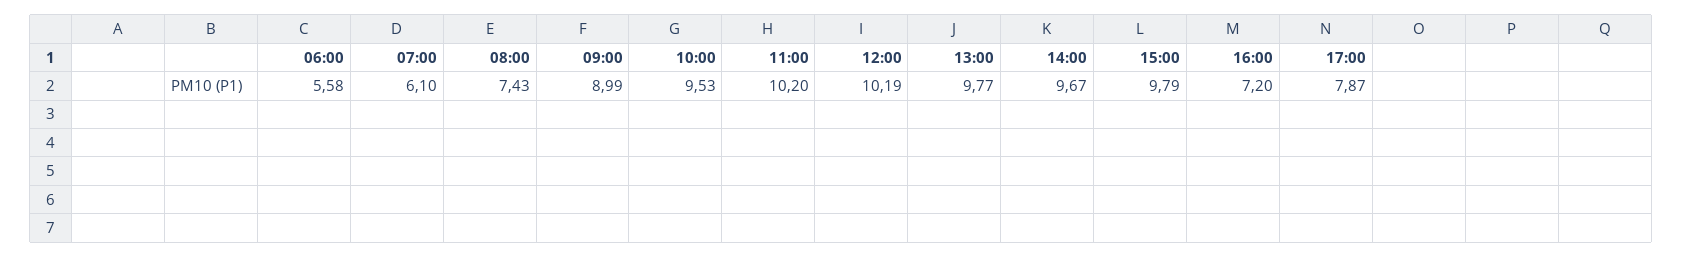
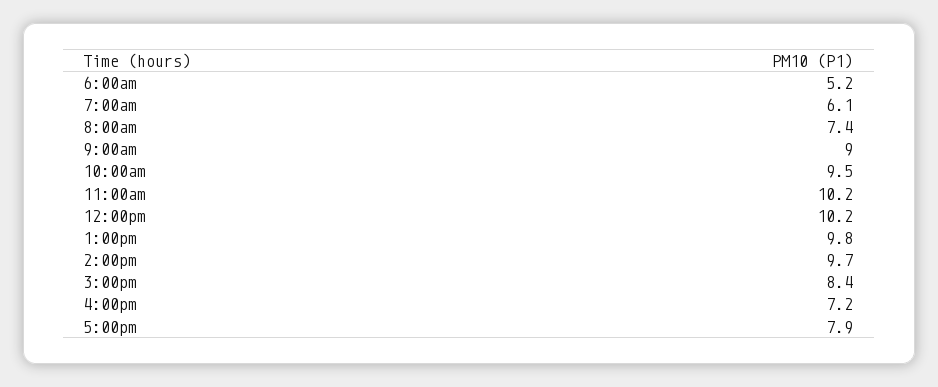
06:00: 5.58 -> 5.2
15:00: 9.79 -> 8.4

